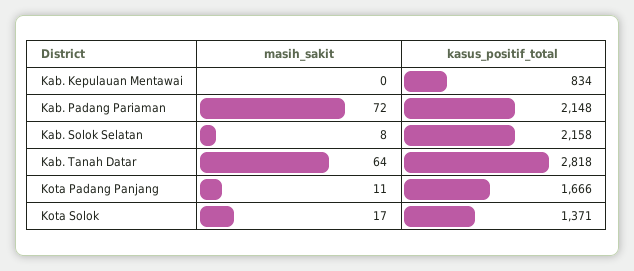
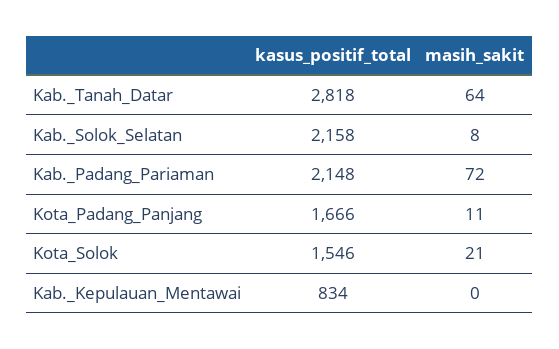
masih_sakit, Kota Solok: 17 -> 21
kasus_positif_total, Kota Solok: 1371 -> 1546

